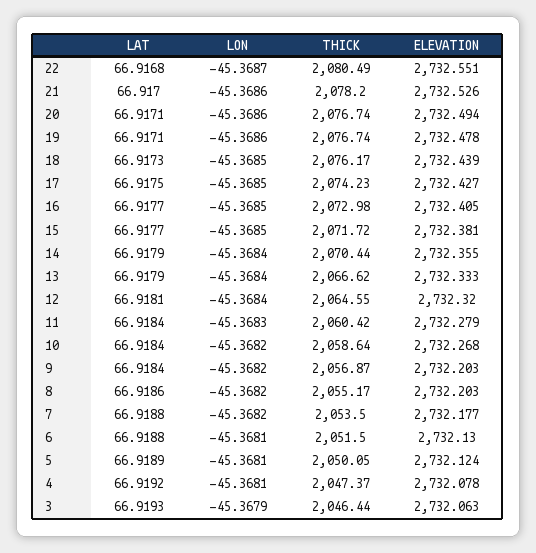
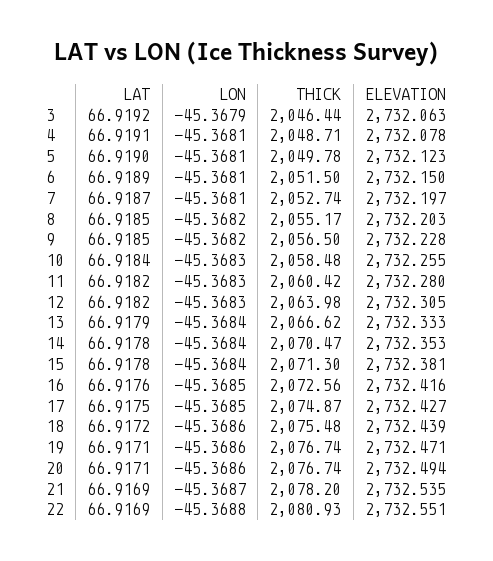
LAT, 22: 66.9168 -> 66.9169
LON, 22: -45.3687 -> -45.3688
THICK, 22: 2080.49 -> 2080.93
LAT, 21: 66.917 -> 66.9169
LON, 21: -45.3686 -> -45.3687
ELEVATION, 21: 2732.526 -> 2732.535
ELEVATION, 19: 2732.478 -> 2732.471
LAT, 18: 66.9173 -> 66.9172
LON, 18: -45.3685 -> -45.3686
THICK, 18: 2076.17 -> 2075.48
THICK, 17: 2074.23 -> 2074.87
LAT, 16: 66.9177 -> 66.9176
THICK, 16: 2072.98 -> 2072.56
ELEVATION, 16: 2732.405 -> 2732.416
LAT, 15: 66.9177 -> 66.9178
LON, 15: -45.3685 -> -45.3684
THICK, 15: 2071.72 -> 2071.3
LAT, 14: 66.9179 -> 66.9178
THICK, 14: 2070.44 -> 2070.47
ELEVATION, 14: 2732.355 -> 2732.353
LAT, 12: 66.9181 -> 66.9182
LON, 12: -45.3684 -> -45.3683
THICK, 12: 2064.55 -> 2063.98
ELEVATION, 12: 2732.32 -> 2732.305
LAT, 11: 66.9184 -> 66.9182
ELEVATION, 11: 2732.279 -> 2732.28
LON, 10: -45.3682 -> -45.3683
THICK, 10: 2058.64 -> 2058.48
ELEVATION, 10: 2732.268 -> 2732.255
LAT, 9: 66.9184 -> 66.9185
THICK, 9: 2056.87 -> 2056.5
ELEVATION, 9: 2732.203 -> 2732.228
LAT, 8: 66.9186 -> 66.9185
LAT, 7: 66.9188 -> 66.9187
LON, 7: -45.3682 -> -45.3681
THICK, 7: 2053.5 -> 2052.74
ELEVATION, 7: 2732.177 -> 2732.197
LAT, 6: 66.9188 -> 66.9189
ELEVATION, 6: 2732.13 -> 2732.15
LAT, 5: 66.9189 -> 66.919
THICK, 5: 2050.05 -> 2049.78
ELEVATION, 5: 2732.124 -> 2732.123
LAT, 4: 66.9192 -> 66.9191
THICK, 4: 2047.37 -> 2048.71
LAT, 3: 66.9193 -> 66.9192

